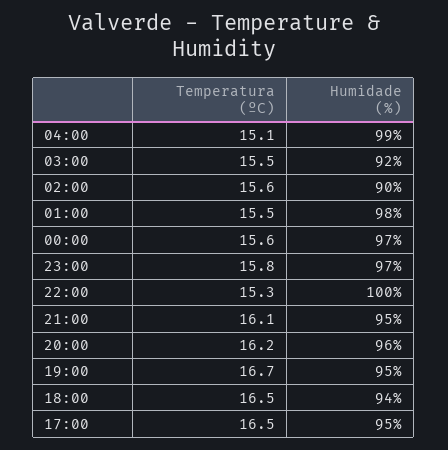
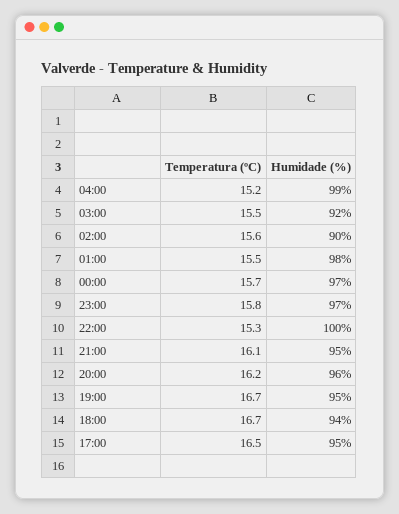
Temperatura (ºC), 04:00: 15.1 -> 15.2
Temperatura (ºC), 00:00: 15.6 -> 15.7
Temperatura (ºC), 18:00: 16.5 -> 16.7

